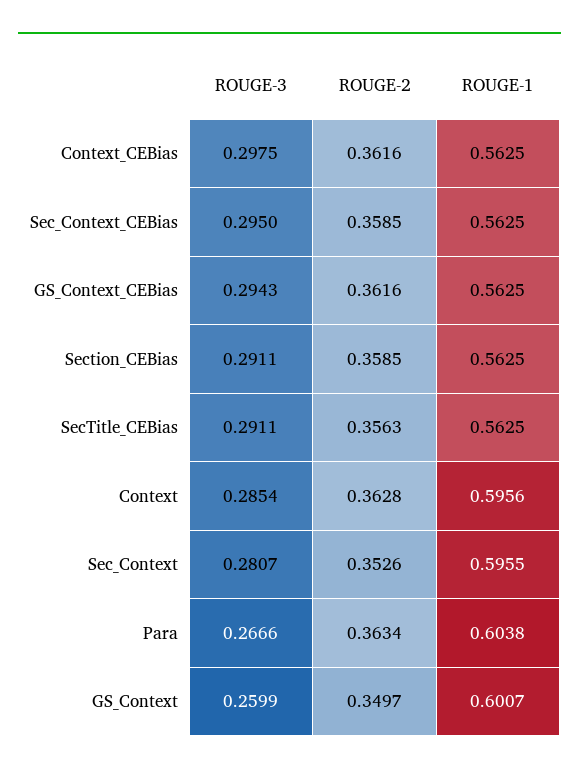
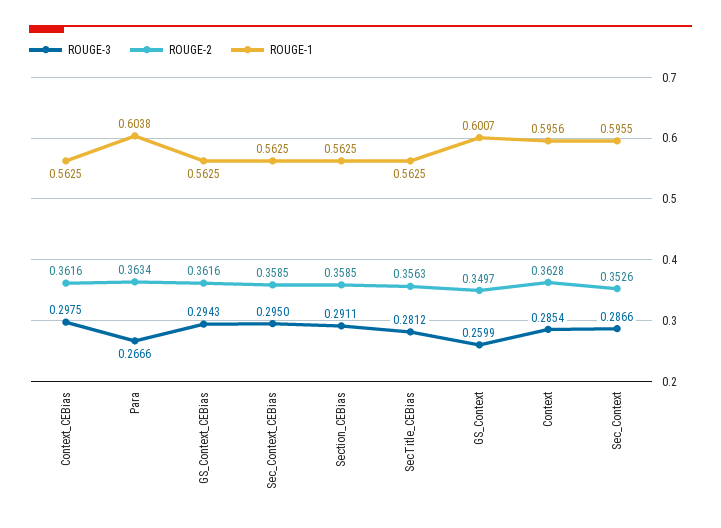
ROUGE-3, SecTitle_CEBias: 0.2911 -> 0.2812
ROUGE-3, Sec_Context: 0.2807 -> 0.2866

